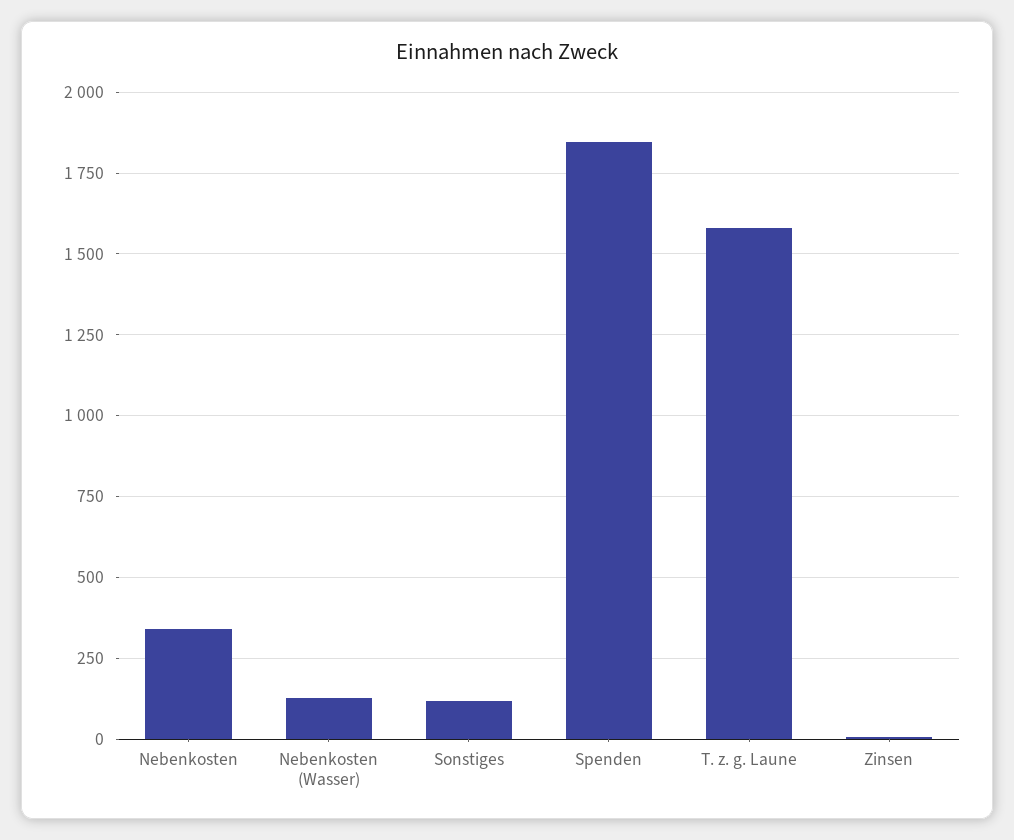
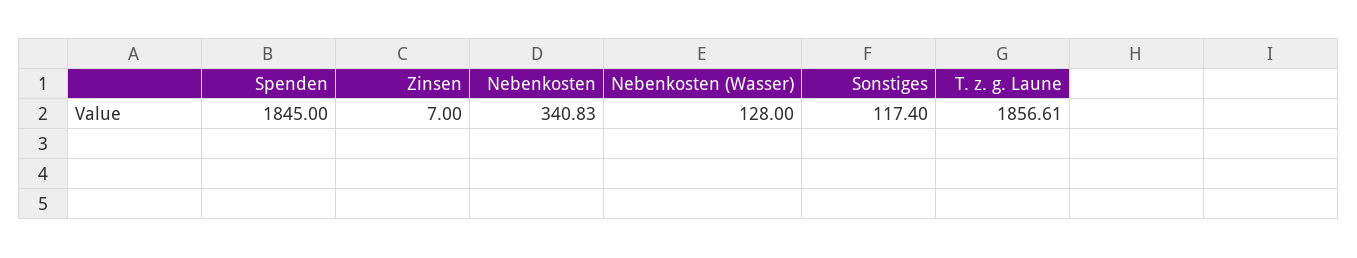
T. z. g. Laune: 1575 -> 1856.61

